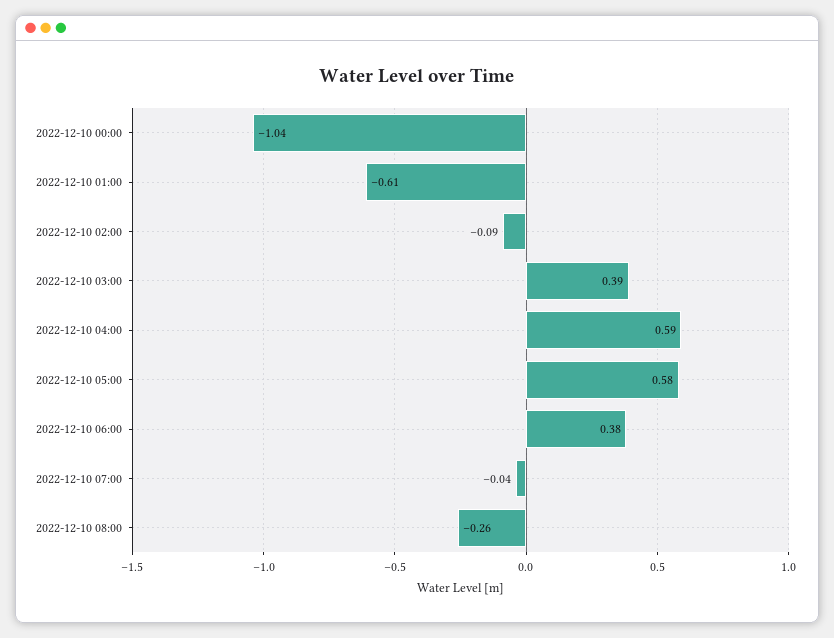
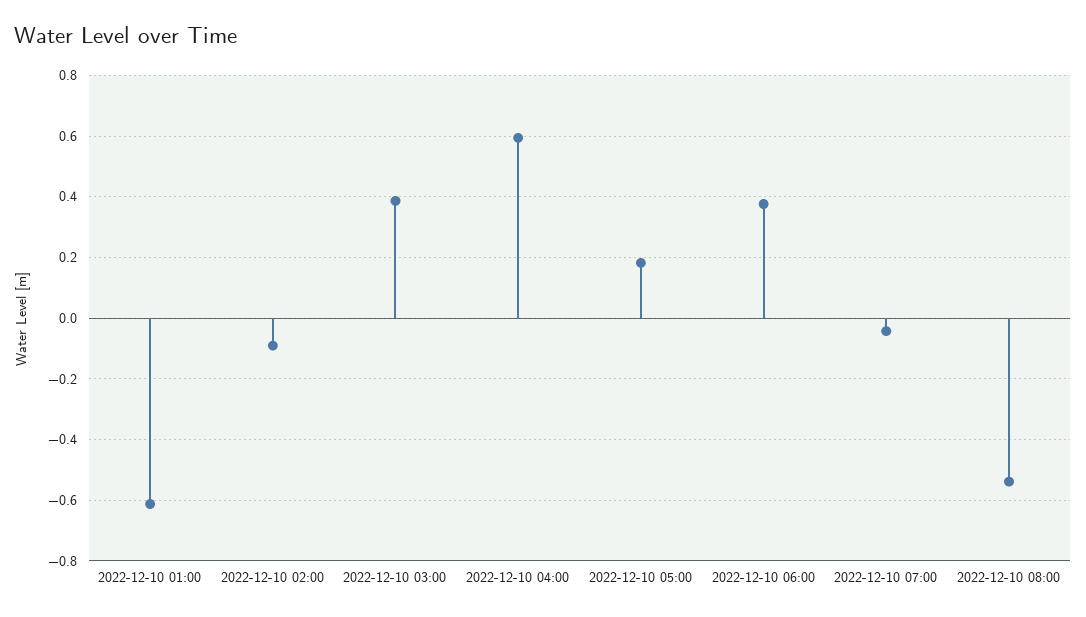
2022-12-10 00:00: -1.04 -> none
2022-12-10 05:00: 0.58 -> 0.18
2022-12-10 08:00: -0.26 -> -0.54

